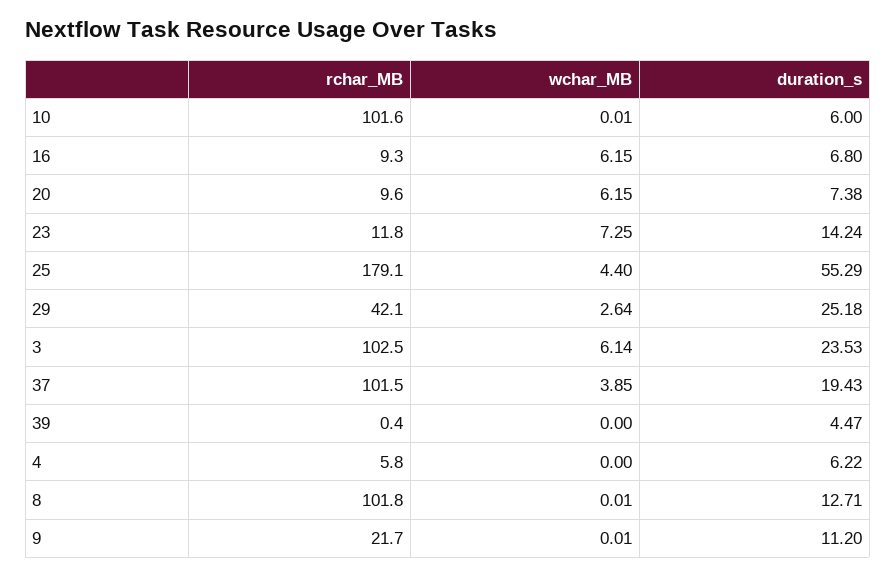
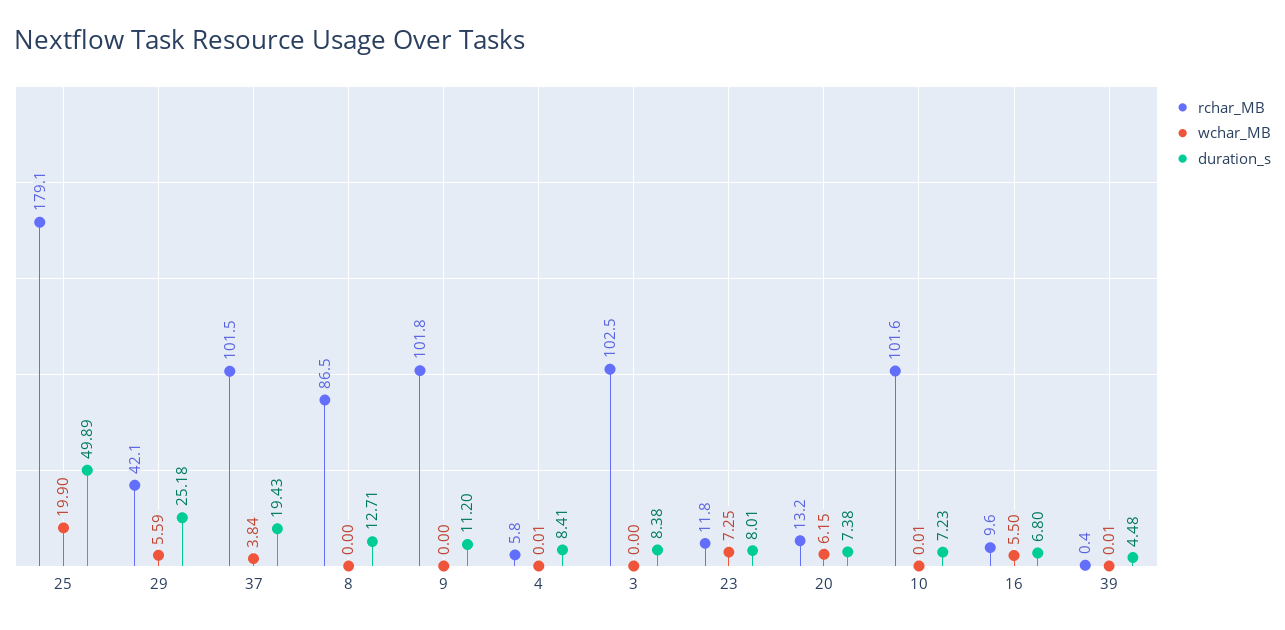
duration_s, 10: 6 -> 7.23
rchar_MB, 16: 9.3 -> 9.6
wchar_MB, 16: 6.15 -> 5.5
rchar_MB, 20: 9.6 -> 13.2
duration_s, 23: 14.24 -> 8.01
wchar_MB, 25: 4.4 -> 19.9
duration_s, 25: 55.29 -> 49.89
wchar_MB, 29: 2.64 -> 5.59
wchar_MB, 3: 6.14 -> 0
duration_s, 3: 23.53 -> 8.38
wchar_MB, 37: 3.85 -> 3.84
wchar_MB, 39: 0 -> 0.01
duration_s, 39: 4.47 -> 4.48
wchar_MB, 4: 0 -> 0.01
duration_s, 4: 6.22 -> 8.41
rchar_MB, 8: 101.8 -> 86.5
wchar_MB, 8: 0.01 -> 0
rchar_MB, 9: 21.7 -> 101.8
wchar_MB, 9: 0.01 -> 0

